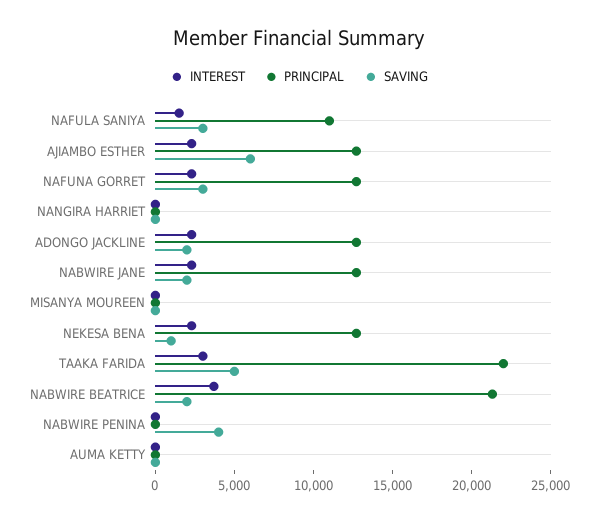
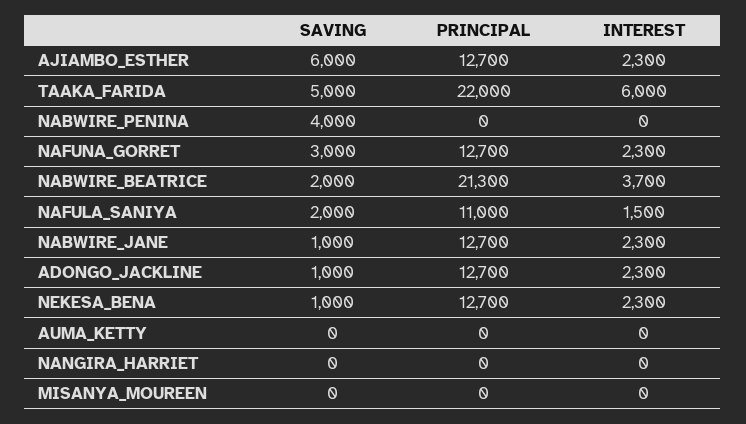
SAVING, NAFULA SANIYA: 3000 -> 2000
SAVING, ADONGO JACKLINE: 2000 -> 1000
SAVING, NABWIRE JANE: 2000 -> 1000
INTEREST, TAAKA FARIDA: 3000 -> 6000

